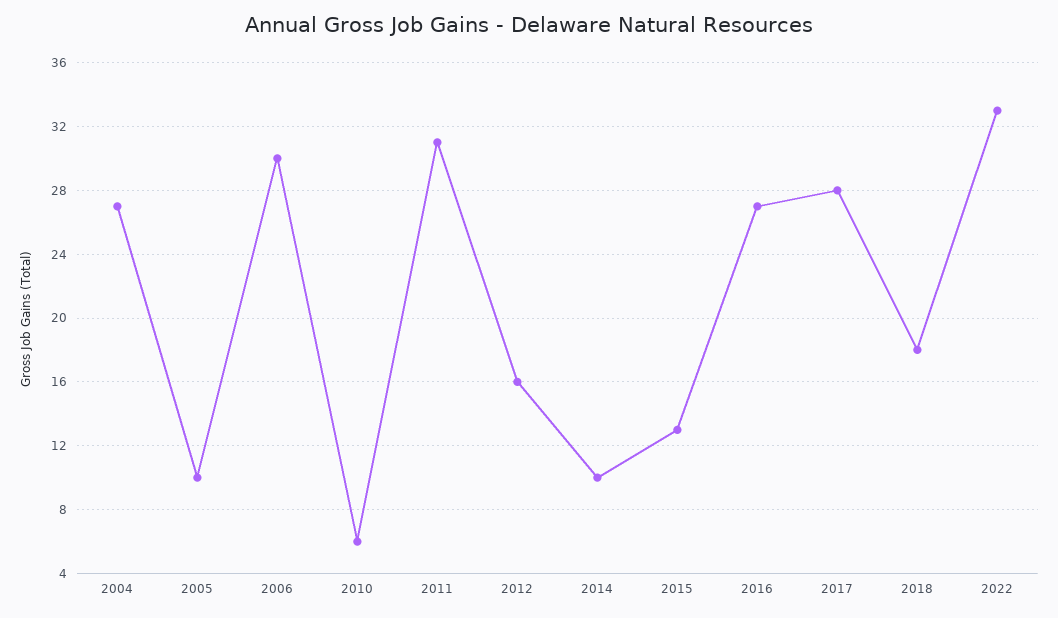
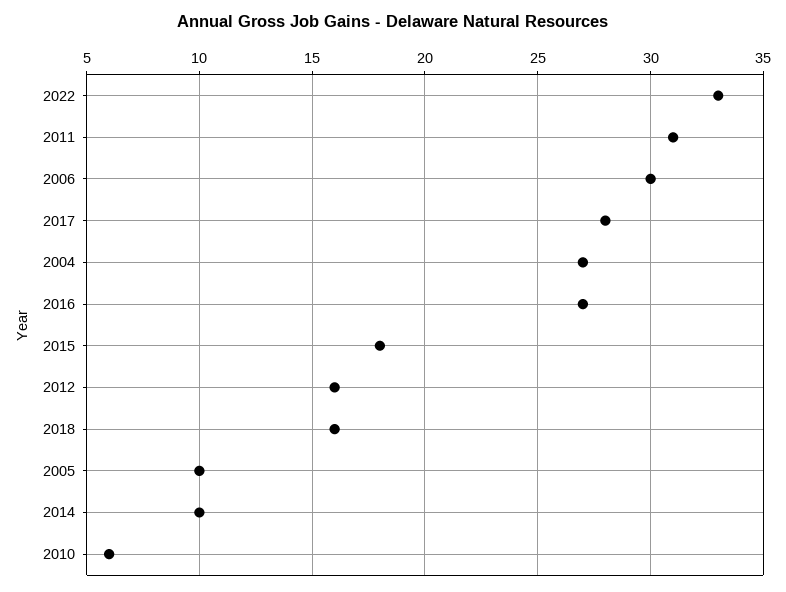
2015: 13 -> 18
2018: 18 -> 16

